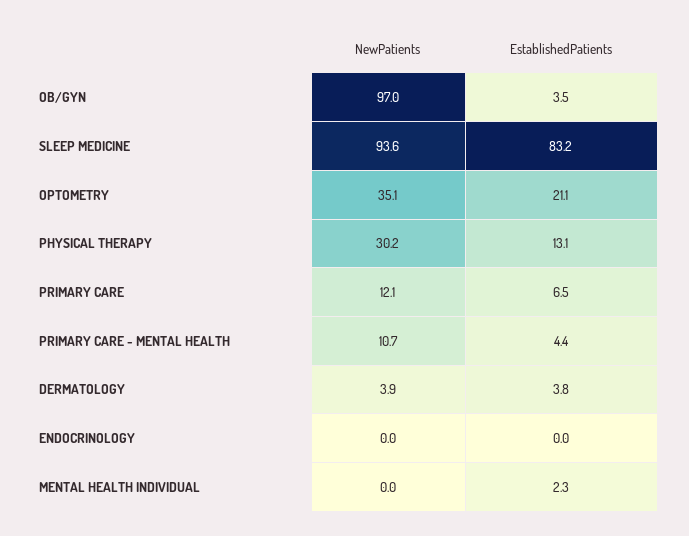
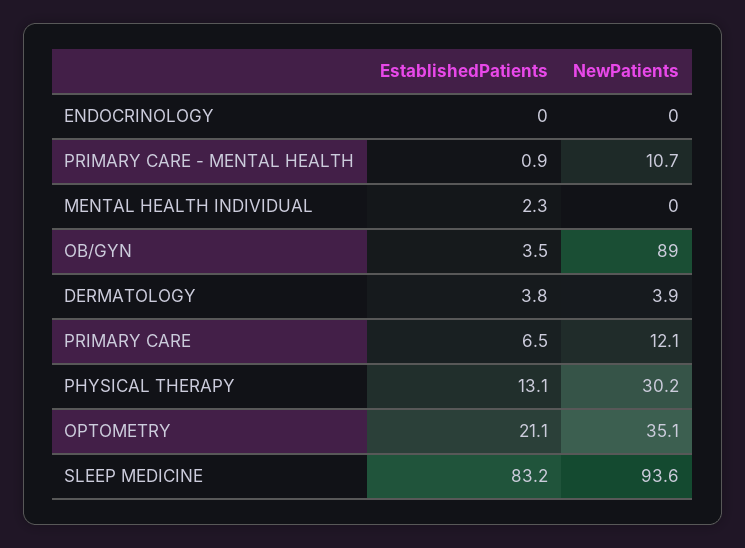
NewPatients, OB/GYN: 97 -> 89
EstablishedPatients, PRIMARY CARE - MENTAL HEALTH: 4.4 -> 0.9

